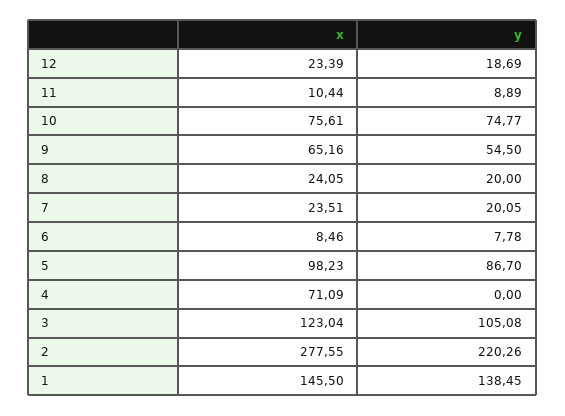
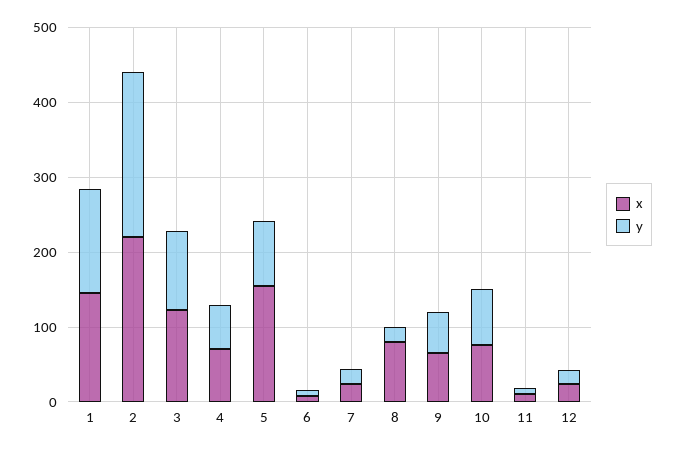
x, 8: 24.05 -> 80
x, 5: 98.23 -> 160
y, 4: 0 -> 60
x, 2: 277.55 -> 220

